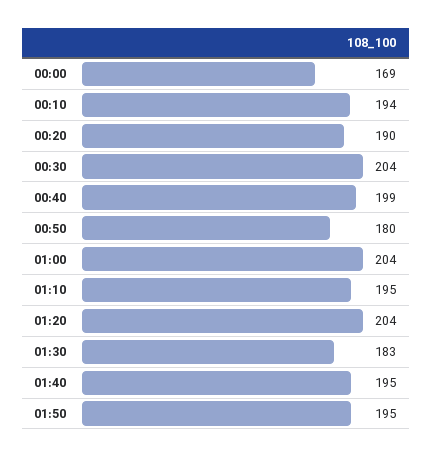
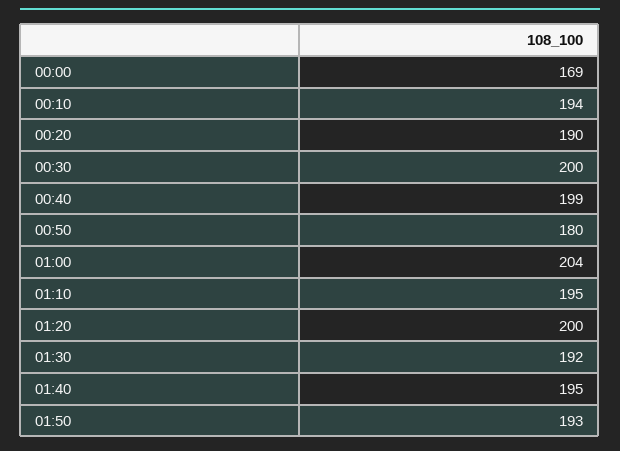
00:30: 204 -> 200
01:20: 204 -> 200
01:30: 183 -> 192
01:50: 195 -> 193

